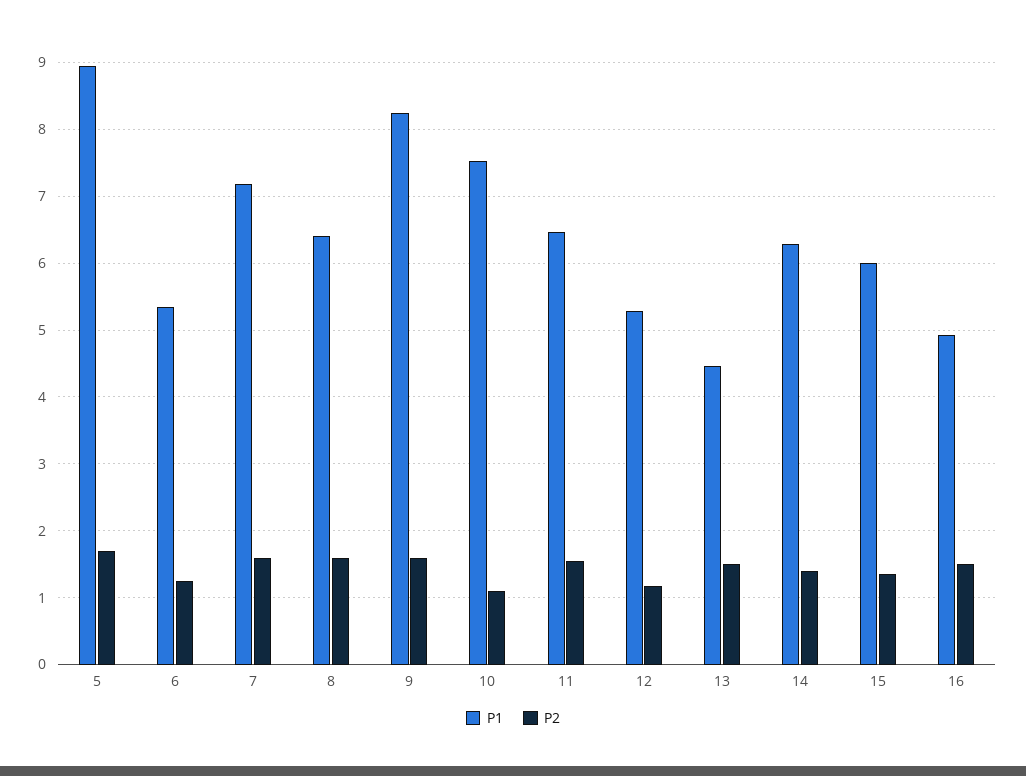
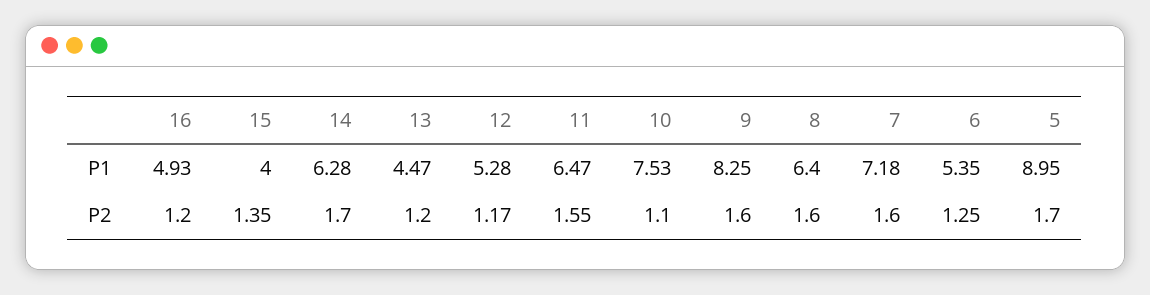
P2, 13: 1.5 -> 1.2
P2, 14: 1.4 -> 1.7
P1, 15: 6 -> 4
P2, 16: 1.5 -> 1.2

